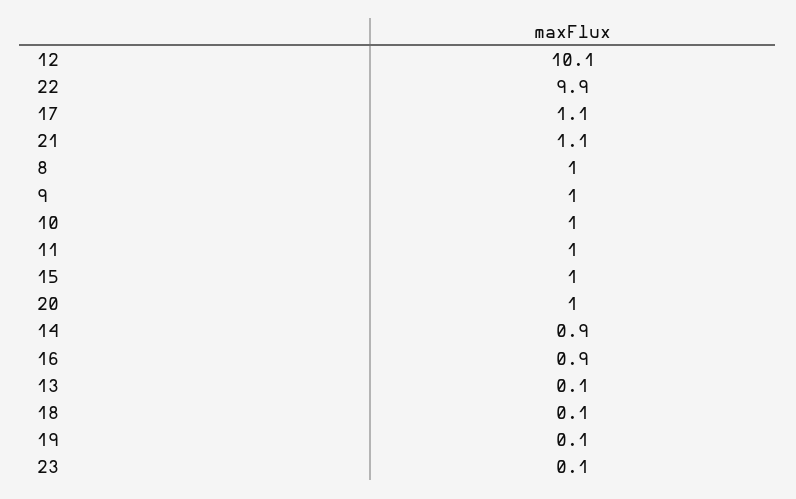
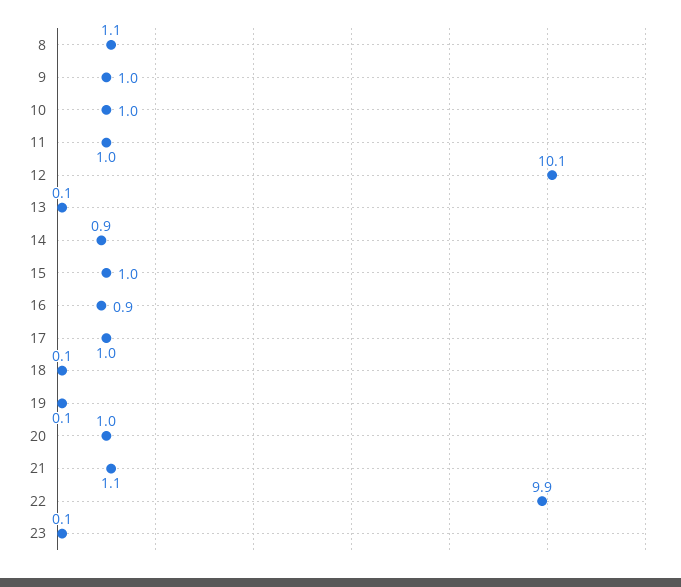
17: 1.1 -> 1
8: 1 -> 1.1

